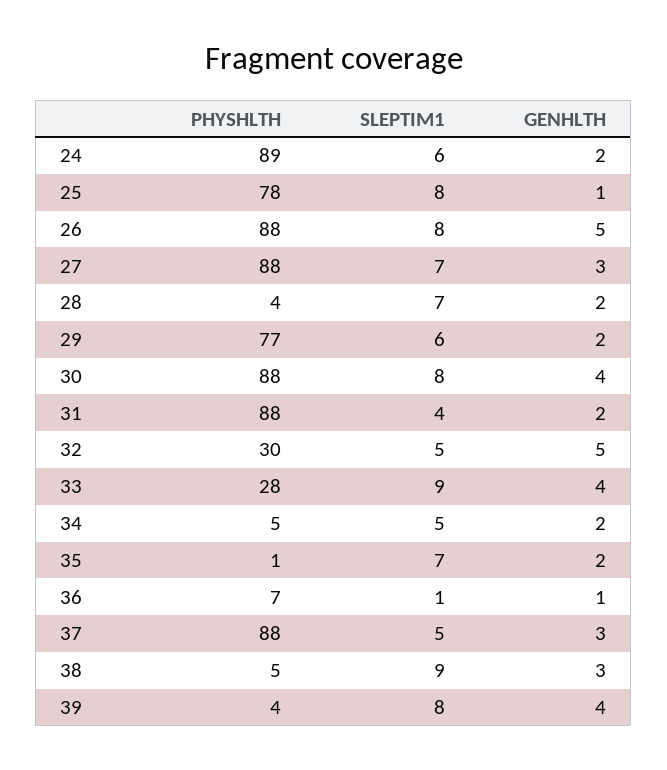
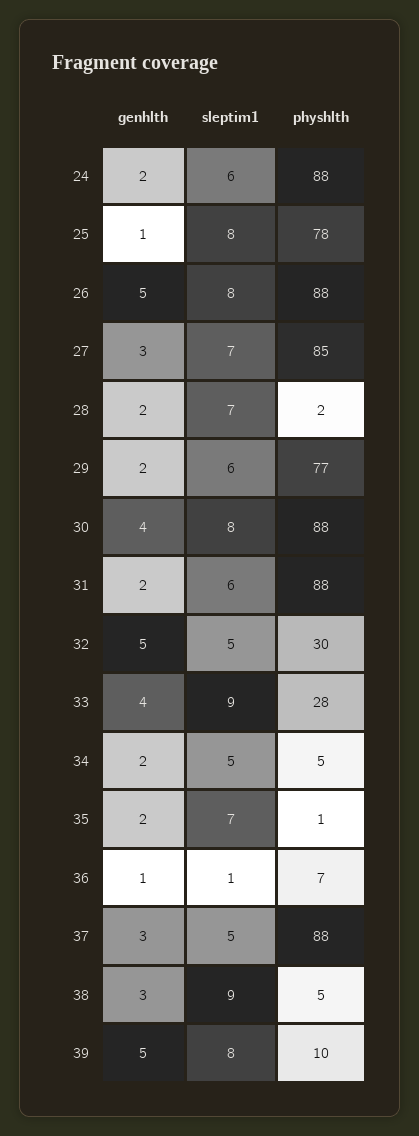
PHYSHLTH, 24: 89 -> 88
PHYSHLTH, 27: 88 -> 85
PHYSHLTH, 28: 4 -> 2
SLEPTIM1, 31: 4 -> 6
PHYSHLTH, 39: 4 -> 10
GENHLTH, 39: 4 -> 5

